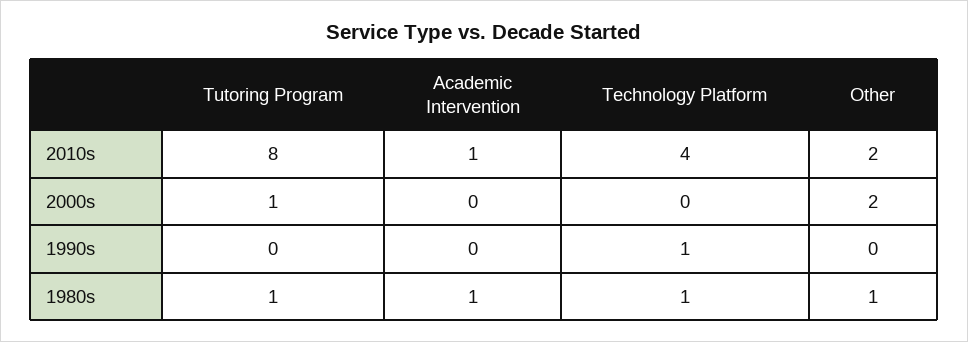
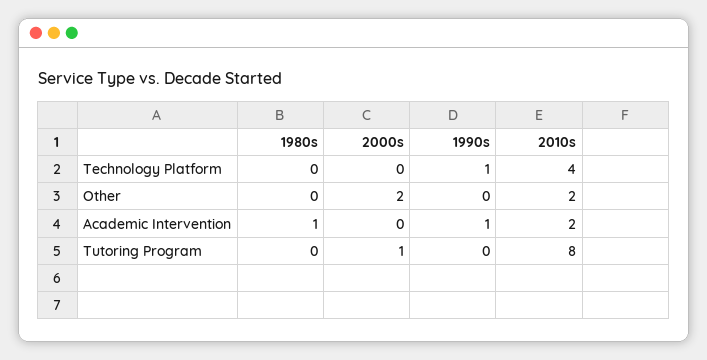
Academic Intervention, 2010s: 1 -> 2
Academic Intervention, 1990s: 0 -> 1
Tutoring Program, 1980s: 1 -> 0
Technology Platform, 1980s: 1 -> 0
Other, 1980s: 1 -> 0

